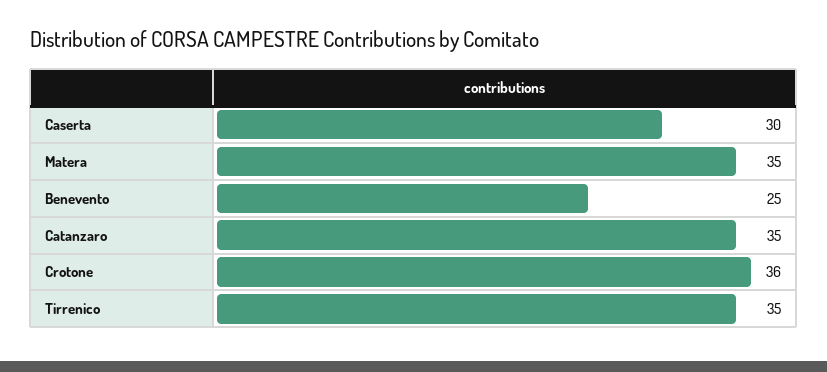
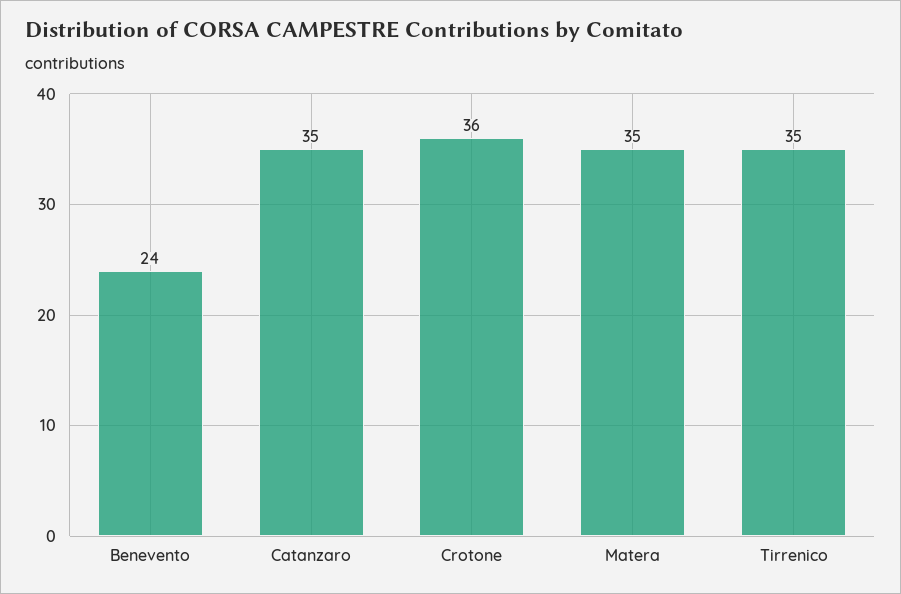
Caserta: 30 -> none
Benevento: 25 -> 24

